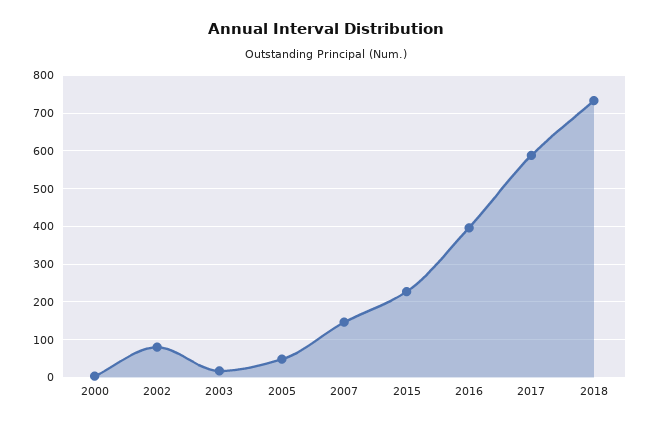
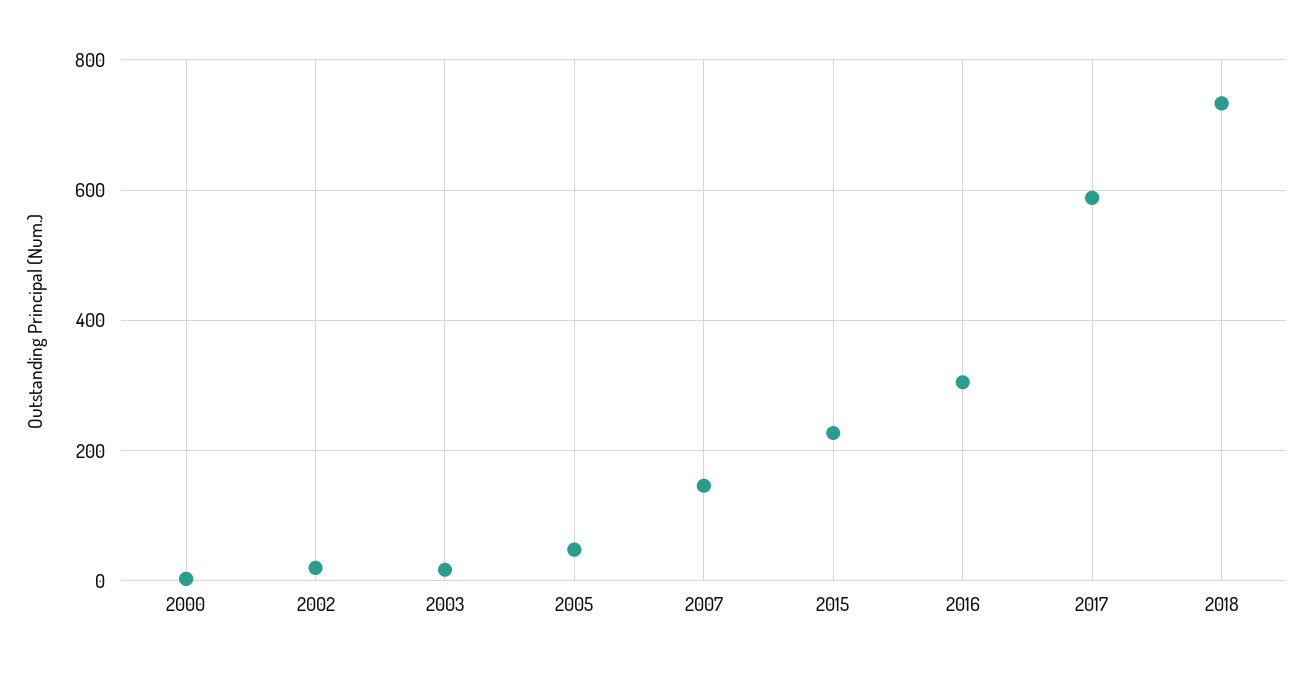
2002: 80 -> 20
2016: 400 -> 300

